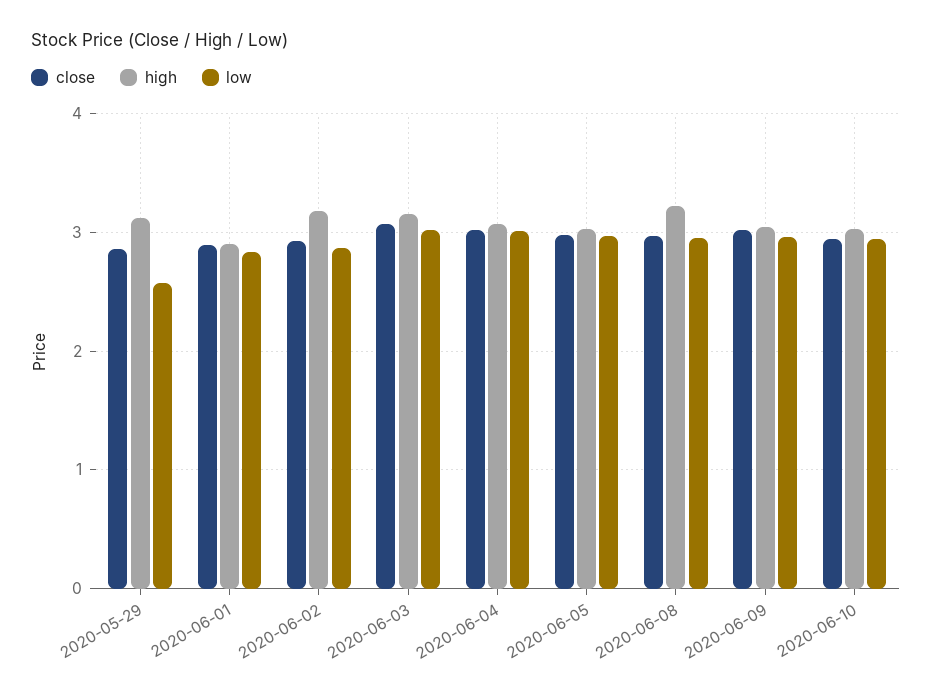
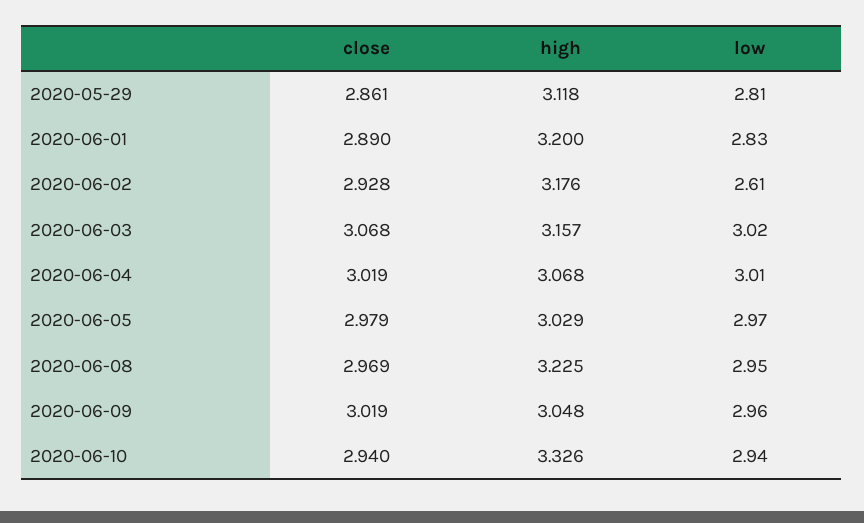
low, 2020-05-29: 2.6 -> 2.81
high, 2020-06-01: 2.9 -> 3.2
low, 2020-06-02: 2.9 -> 2.61
high, 2020-06-10: 3 -> 3.326

